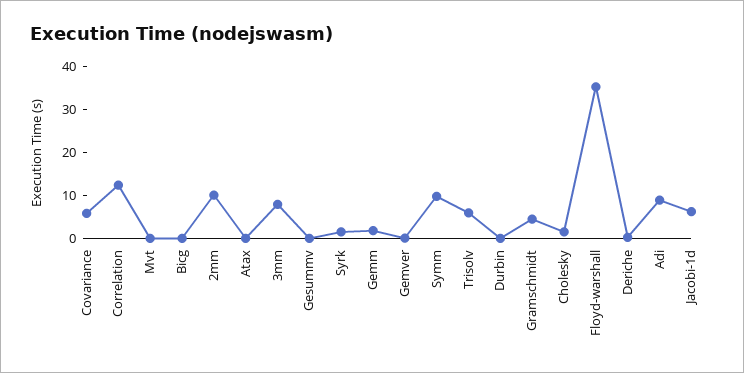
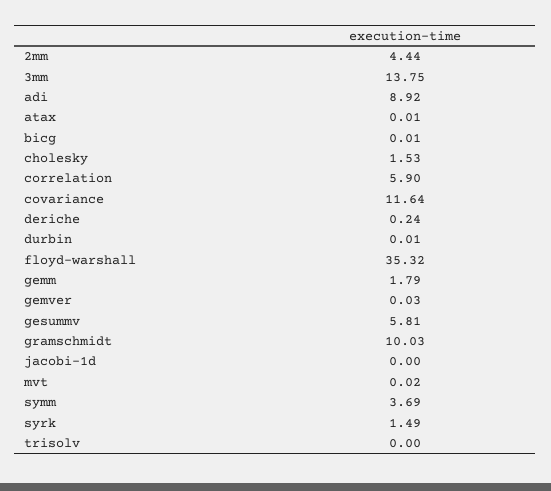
Covariance: 6 -> 11.64
Correlation: 12 -> 5.9
2mm: 10 -> 4.44
3mm: 8 -> 13.75
Gesummv: 0 -> 5.81
Symm: 10 -> 3.69
Trisolv: 6 -> 0
Gramschmidt: 4 -> 10.03
Jacobi-1d: 6 -> 0

